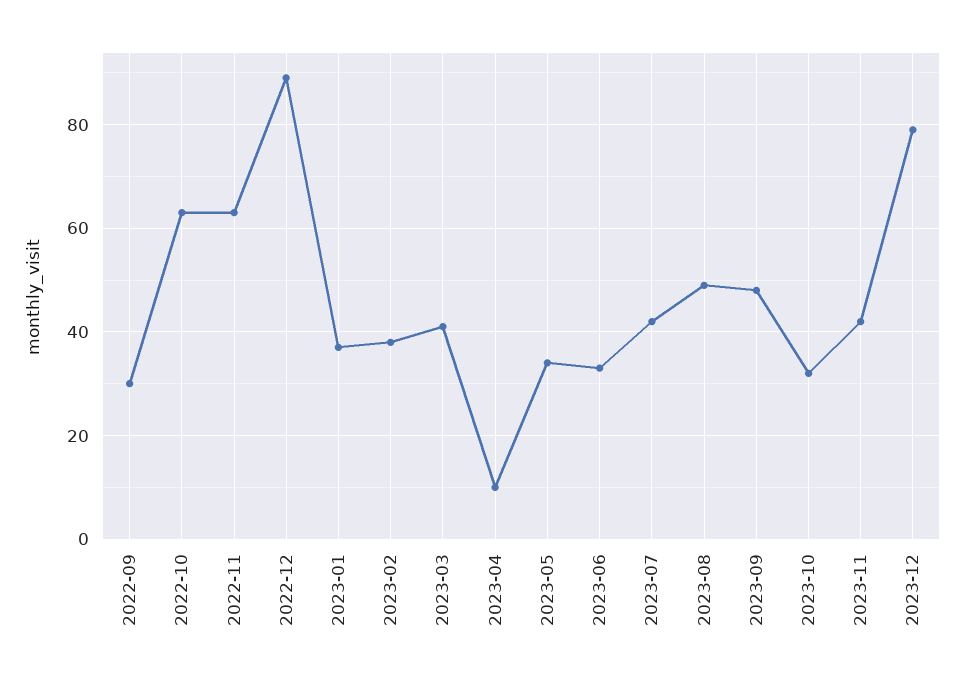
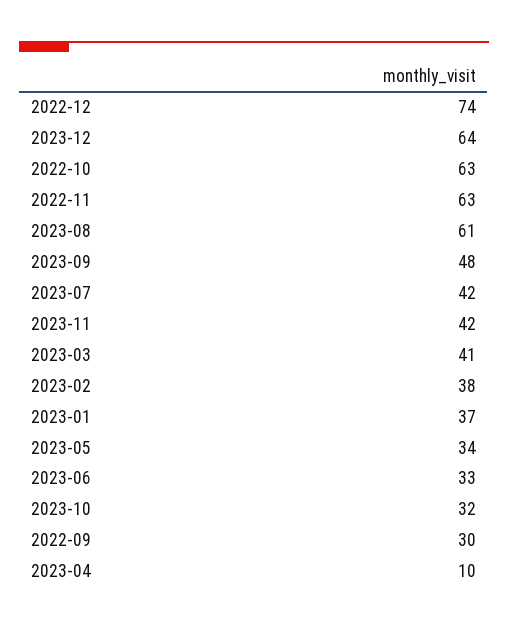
2022-12: 90 -> 74
2023-08: 50 -> 61
2023-12: 80 -> 64

